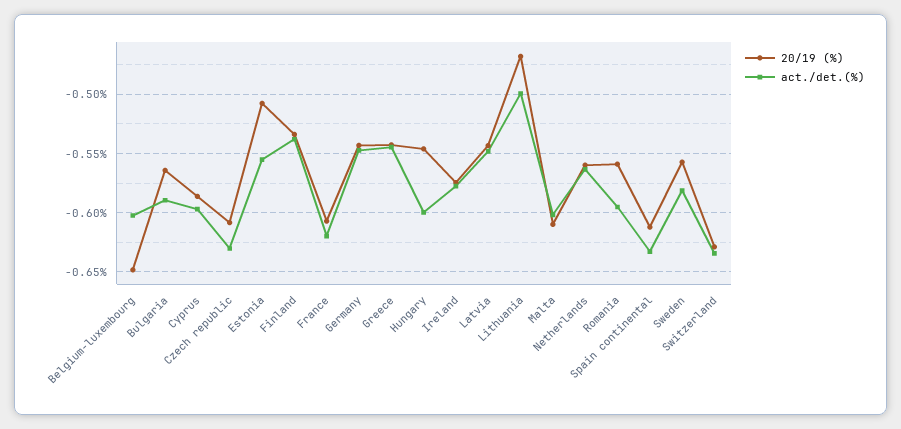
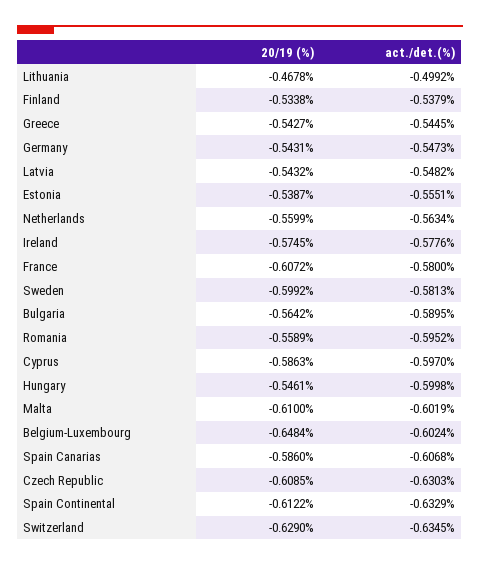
20/19 (%), Estonia: -0.51 -> -0.5387
act./det.(%), France: -0.62 -> -0.58
20/19 (%), Sweden: -0.56 -> -0.5992
20/19 (%), Spain Canarias: none -> -0.586
act./det.(%), Spain Canarias: none -> -0.6068

